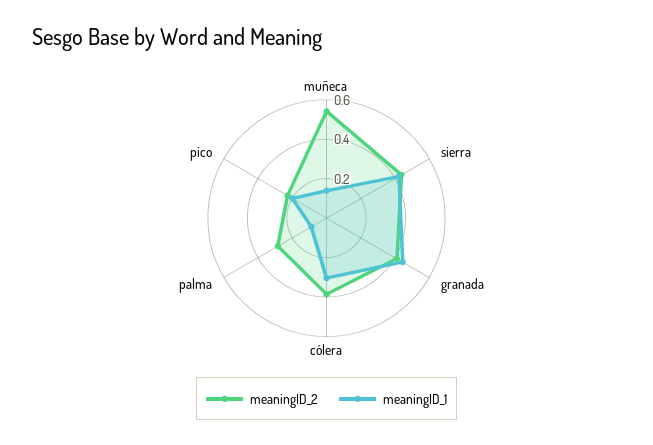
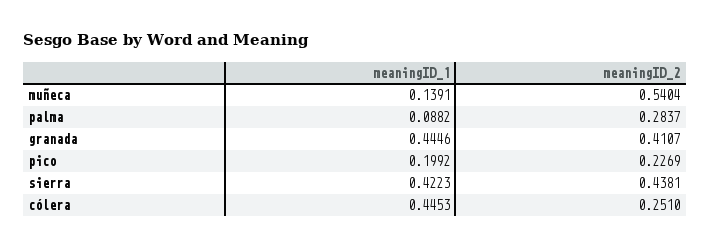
meaningID_2, cólera: 0.4 -> 0.251
meaningID_1, cólera: 0.3 -> 0.4453

